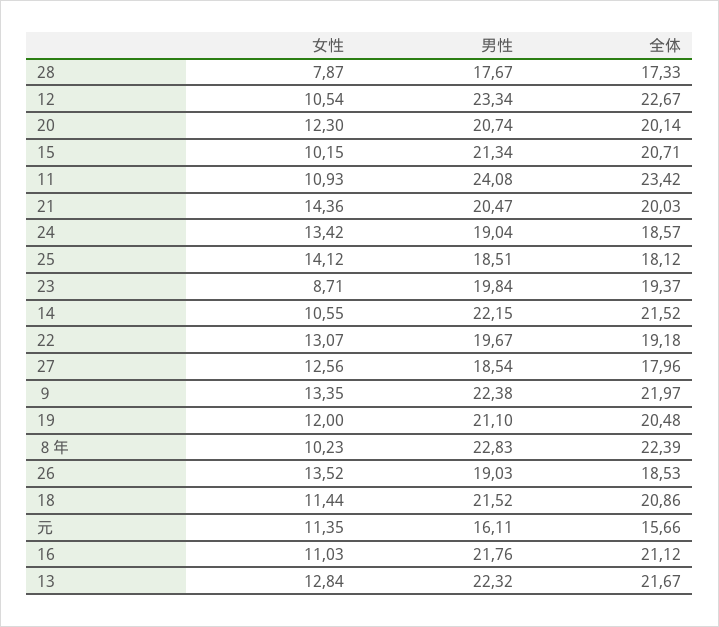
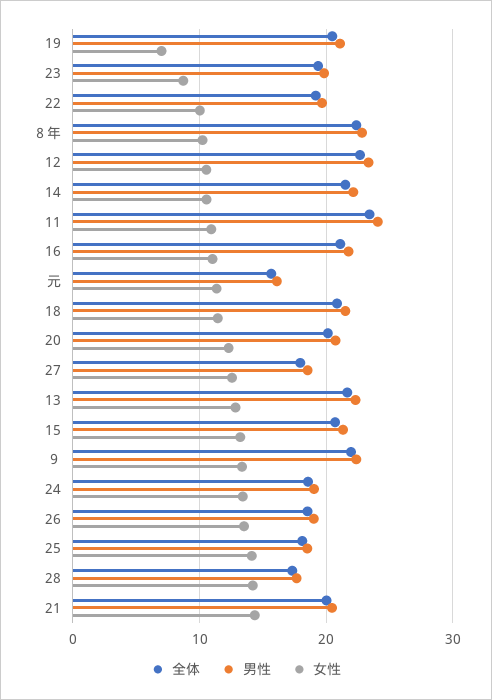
女性, 28: 7.87 -> 14
女性, 15: 10.15 -> 13
女性, 22: 13.07 -> 10
女性, 19: 12 -> 7

